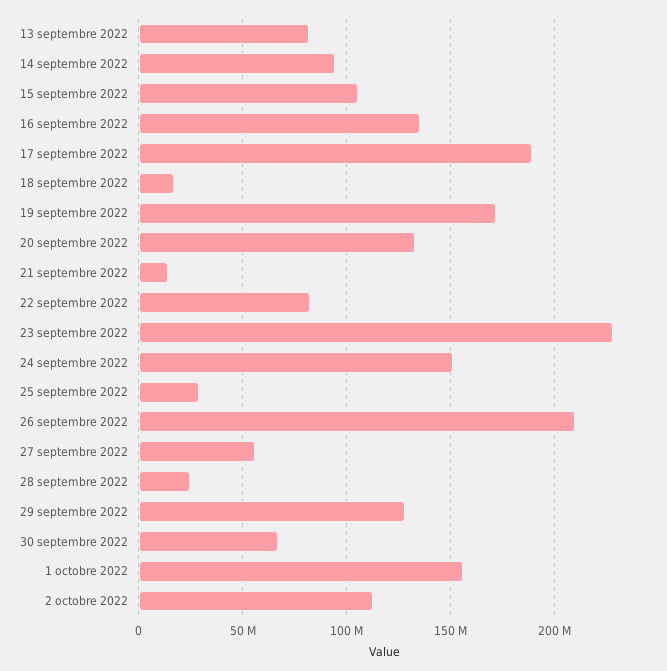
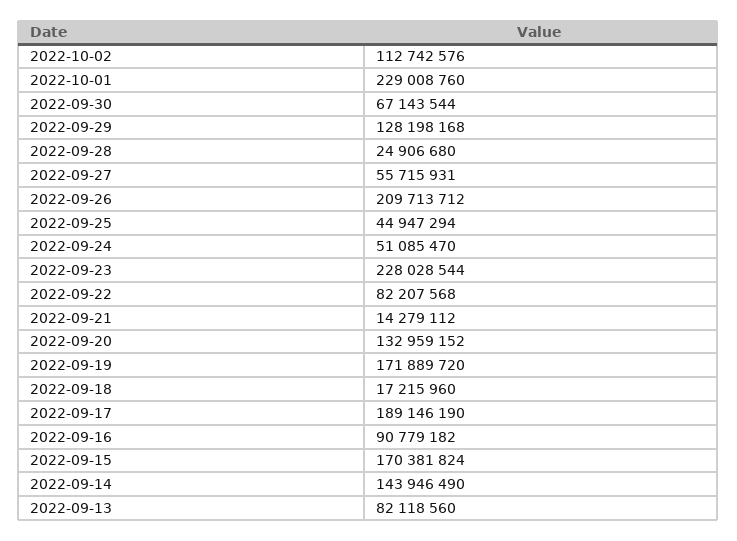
14 septembre 2022: 95000000 -> 143946490
15 septembre 2022: 105000000 -> 170381824
16 septembre 2022: 135000000 -> 90779182
24 septembre 2022: 150000000 -> 51085470
25 septembre 2022: 30000000 -> 44947294
1 octobre 2022: 155000000 -> 229008760

